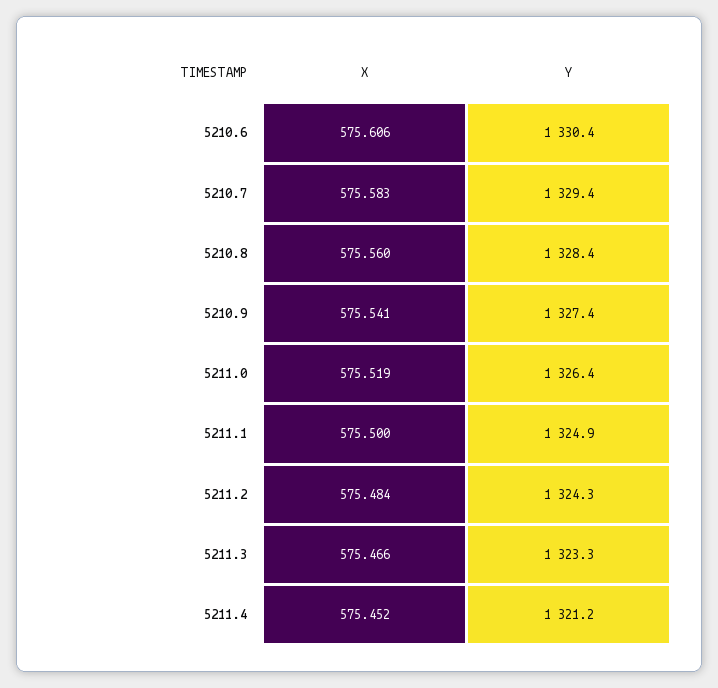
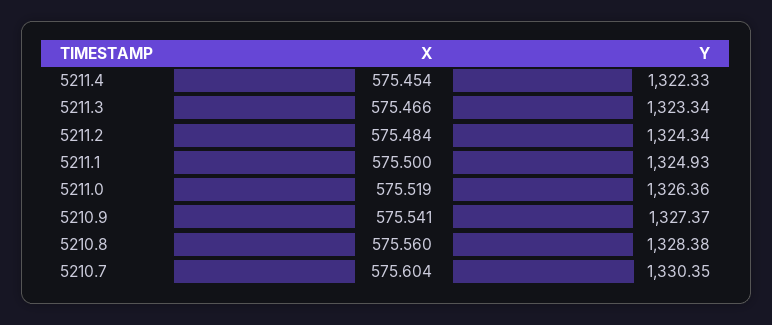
X, 5210.6: 575.606 -> none
Y, 5210.6: 1330.4 -> none
X, 5210.7: 575.583 -> 575.604
Y, 5210.7: 1329.4 -> 1330.35
X, 5211.4: 575.452 -> 575.454
Y, 5211.4: 1321.2 -> 1322.33

